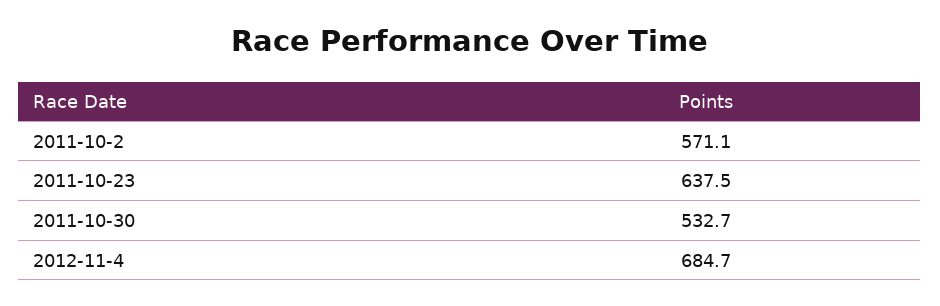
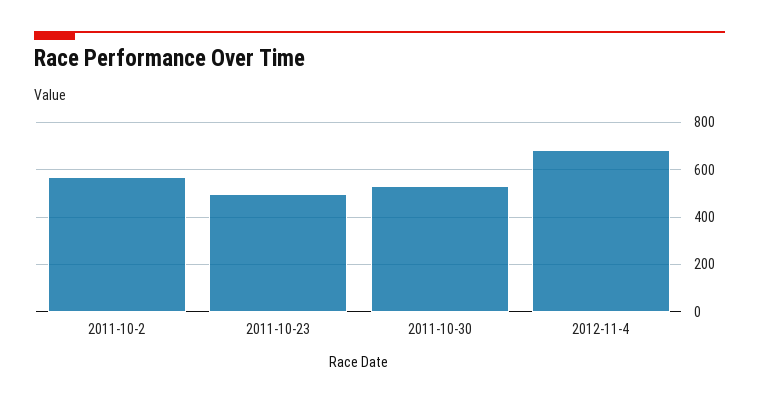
2011-10-23: 637.5 -> 500

